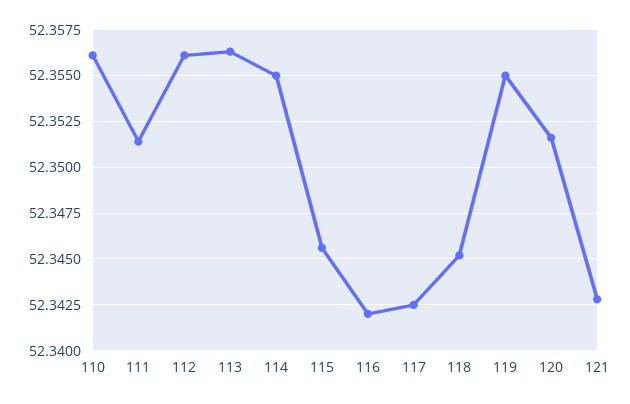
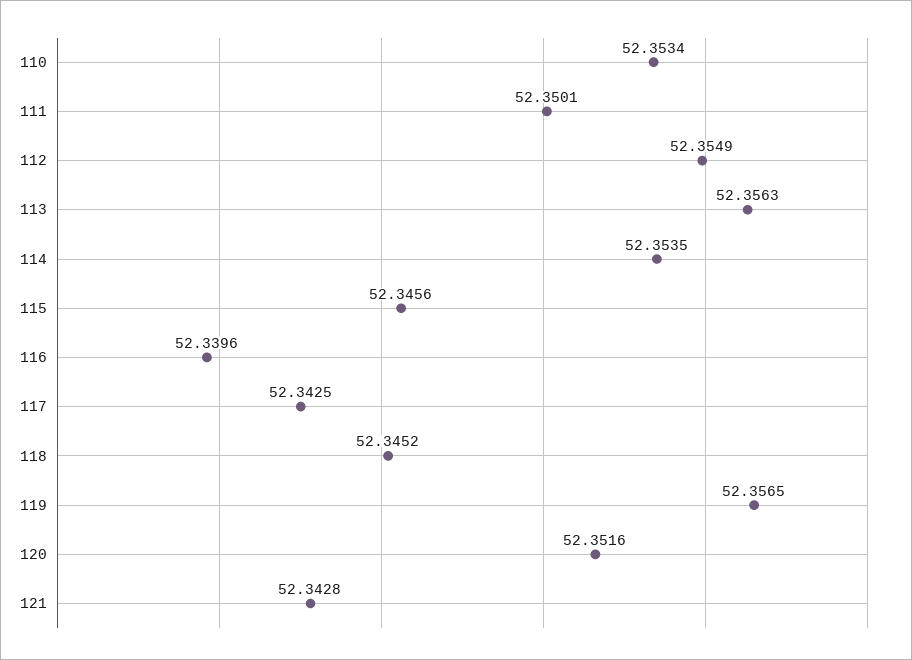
110: 52.356 -> 52.3534
111: 52.3515 -> 52.3501
112: 52.356 -> 52.3549
114: 52.355 -> 52.3535
116: 52.342 -> 52.3396
119: 52.355 -> 52.3565

